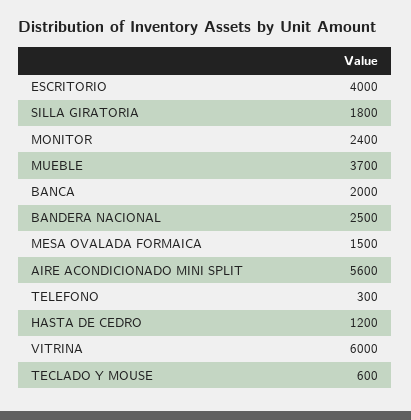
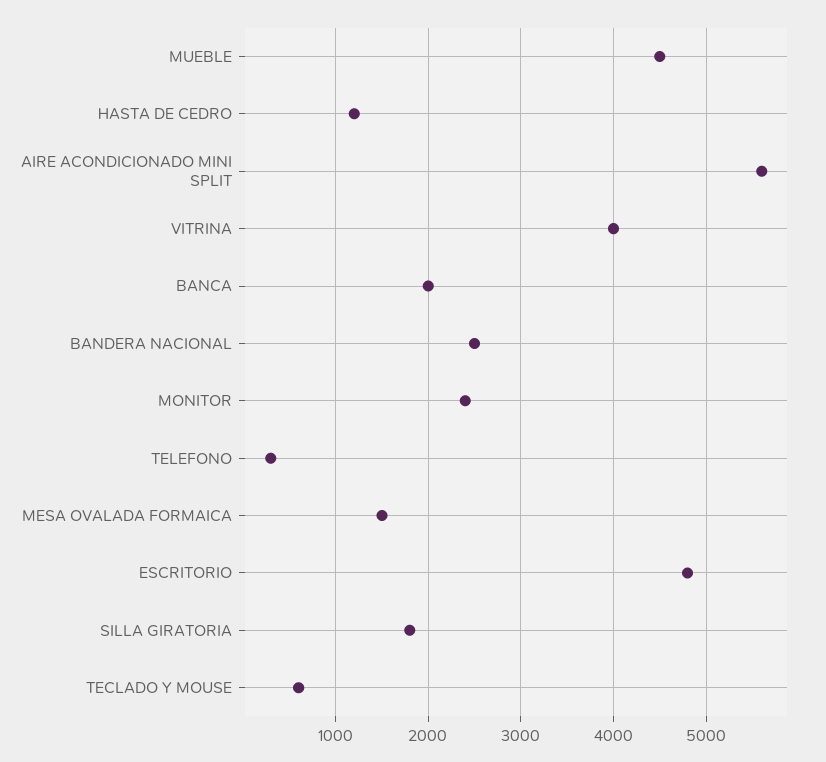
ESCRITORIO: 4000 -> 4800
MUEBLE: 3700 -> 4500
VITRINA: 6000 -> 4000

